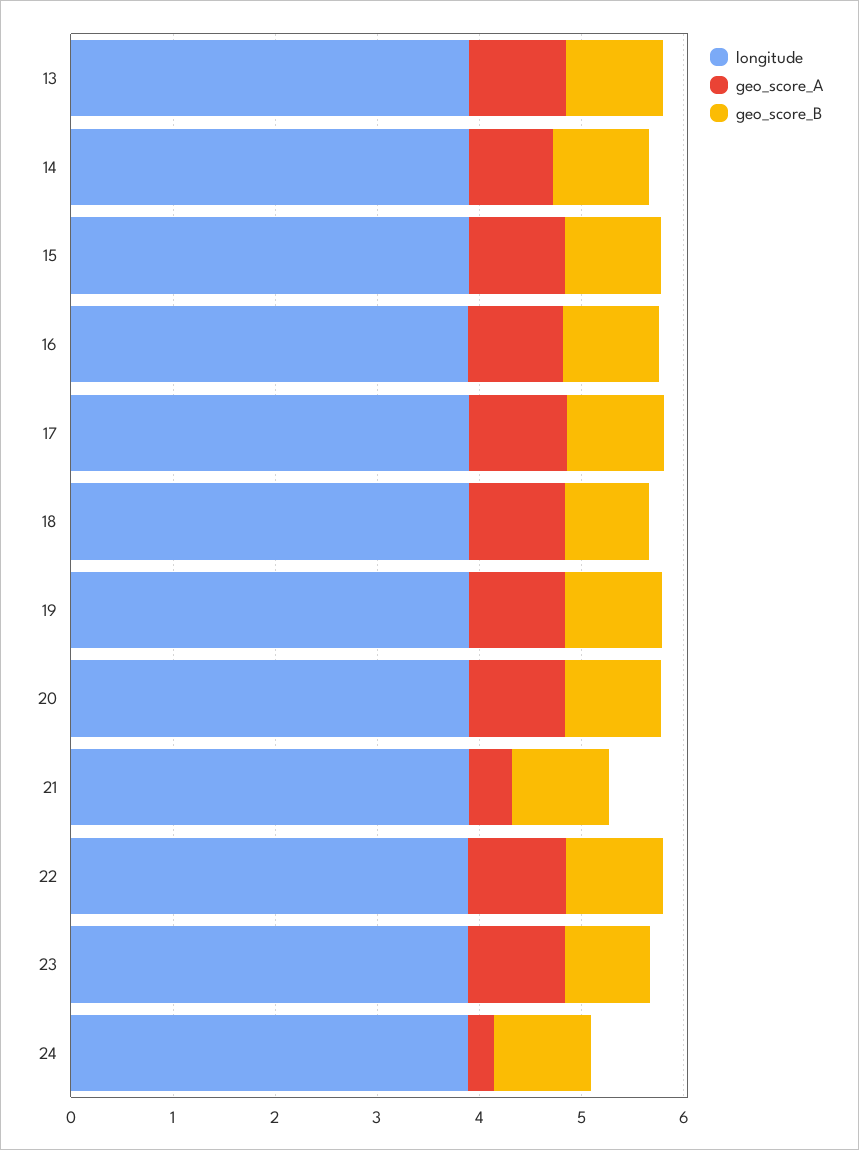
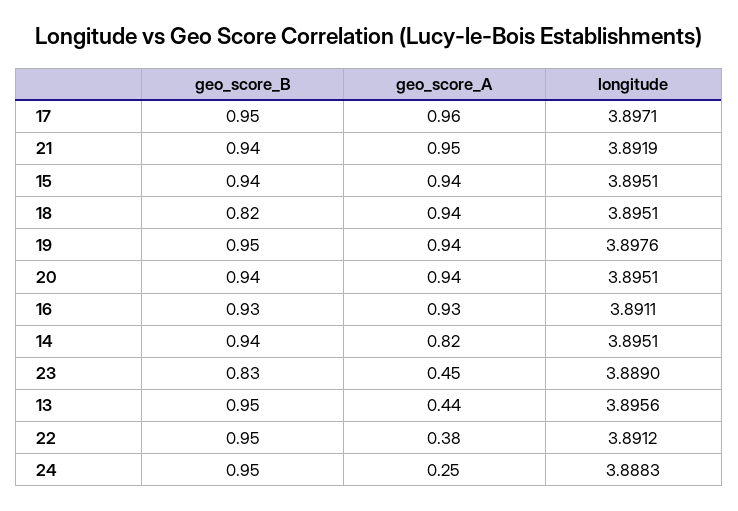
geo_score_A, 13: 1 -> 0.44
geo_score_A, 21: 0.4 -> 0.95
geo_score_A, 22: 1 -> 0.38
geo_score_A, 23: 1 -> 0.45

